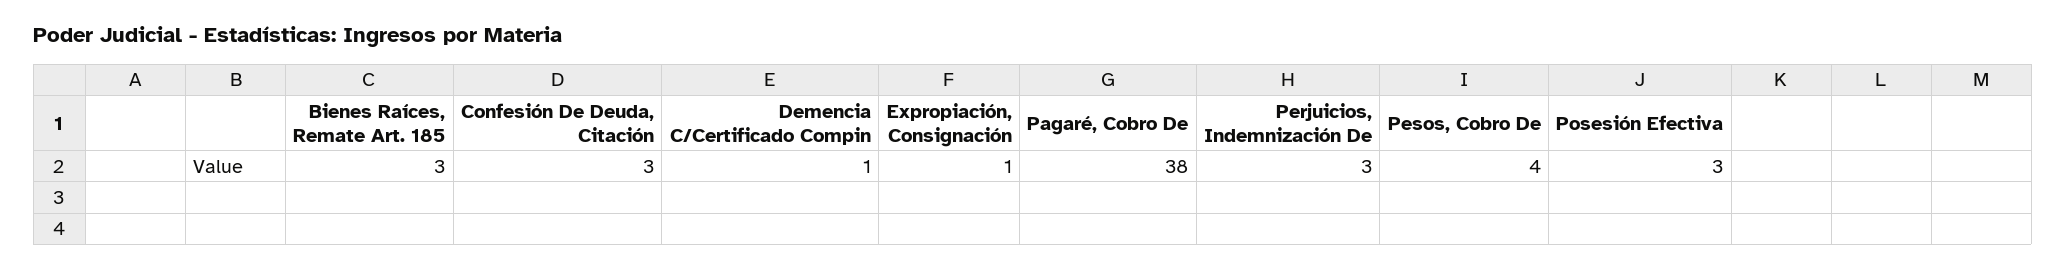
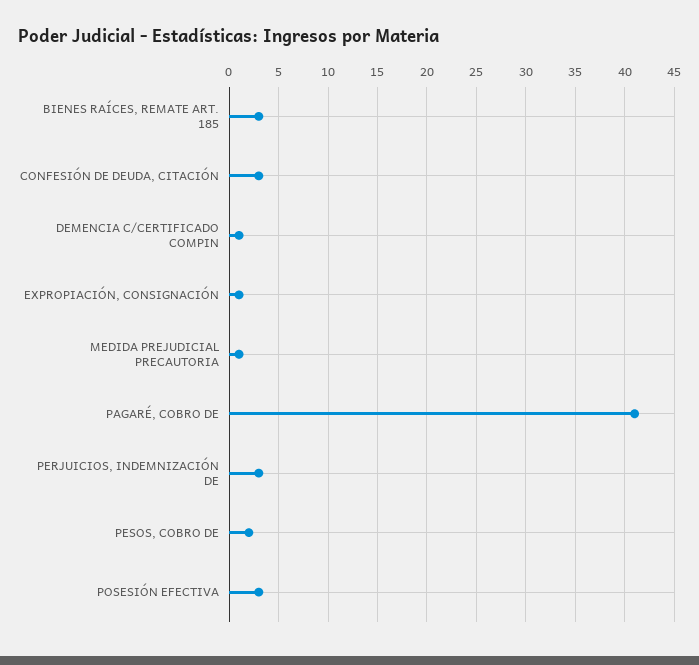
Pagaré, Cobro De: 38 -> 41
Pesos, Cobro De: 4 -> 2
MEDIDA PREJUDICIAL PRECAUTORIA: none -> 1

